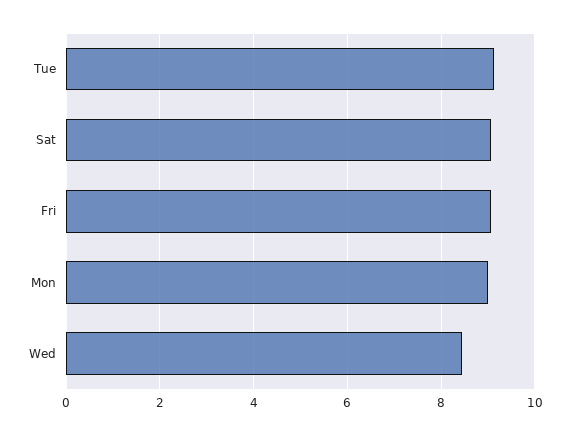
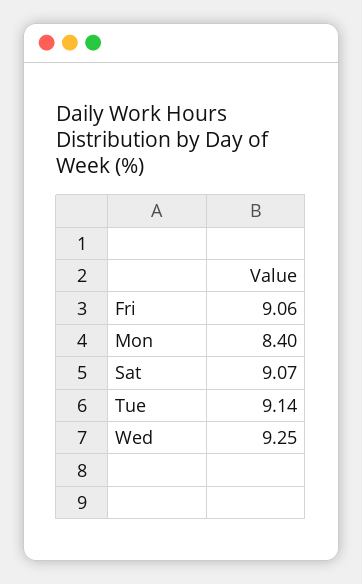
Mon: 9 -> 8.4
Wed: 8.4 -> 9.25

